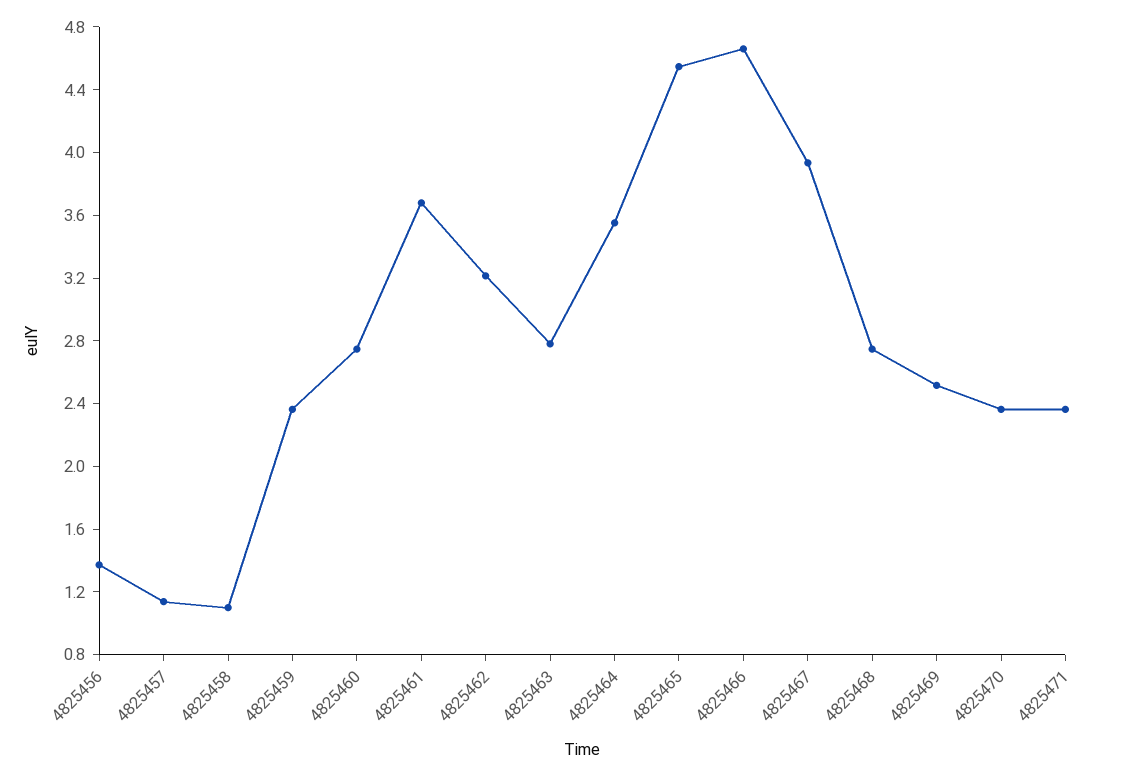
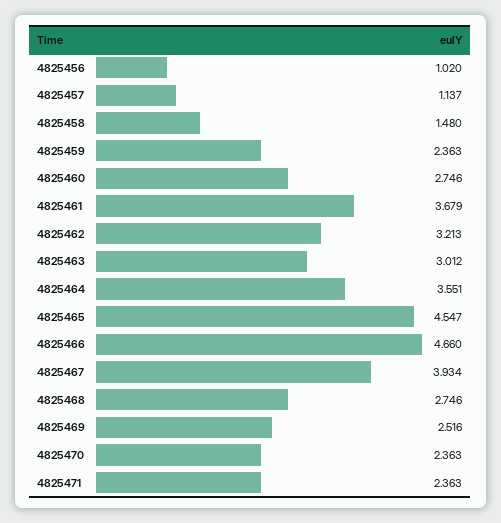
4825456: 1.4 -> 1.02
4825458: 1.1 -> 1.48
4825463: 2.8 -> 3.012

